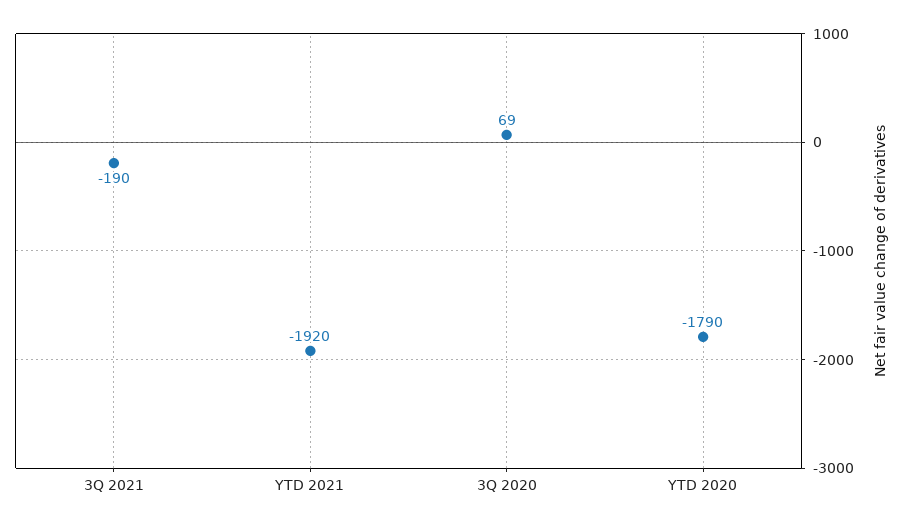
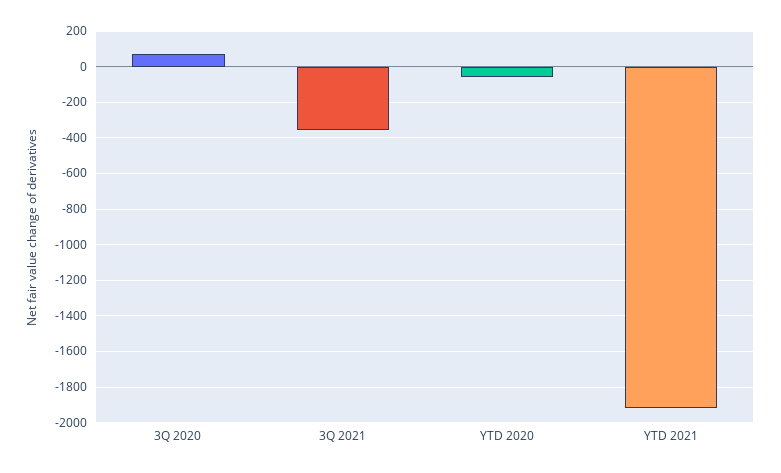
3Q 2021: -190 -> -350
YTD 2020: -1790 -> -50

